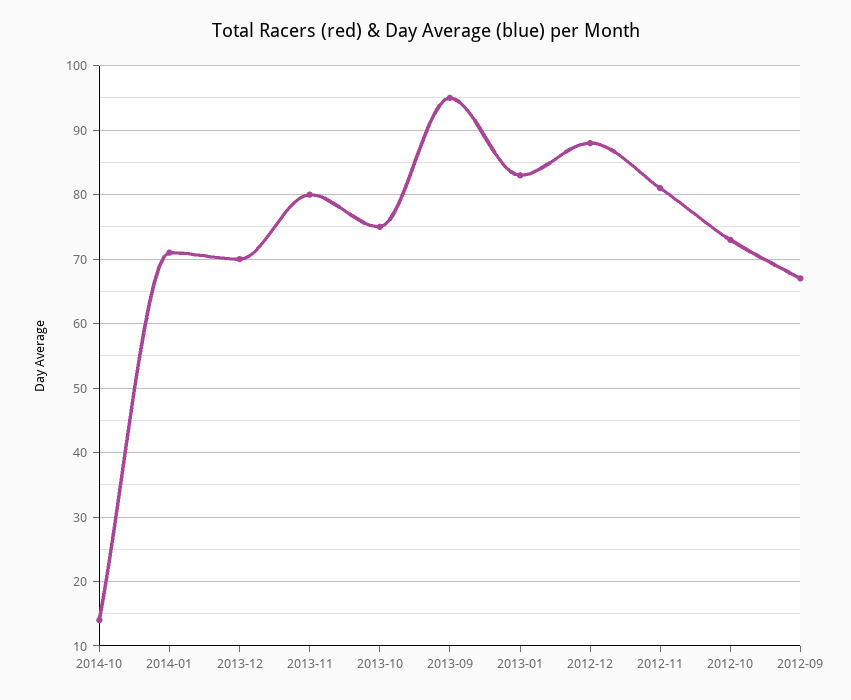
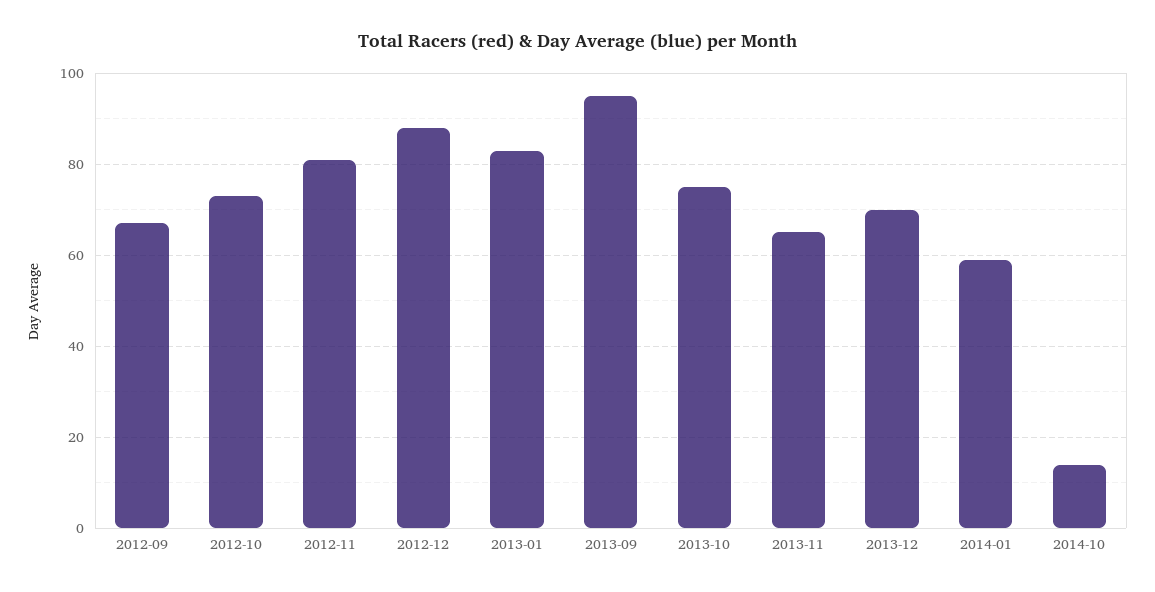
2014-01: 71 -> 60
2013-11: 80 -> 65

